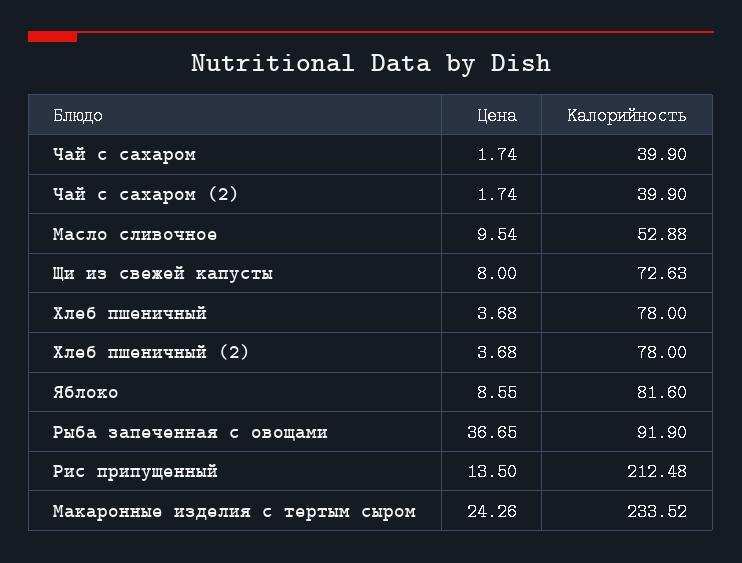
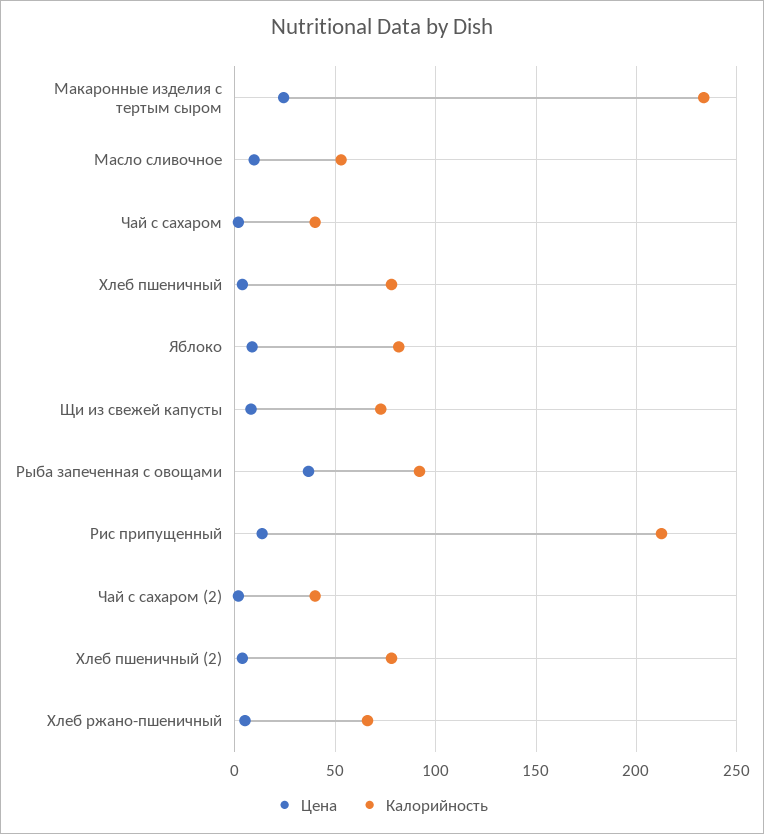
Цена, Хлеб ржано-пшеничный: none -> 5
Калорийность, Хлеб ржано-пшеничный: none -> 65

